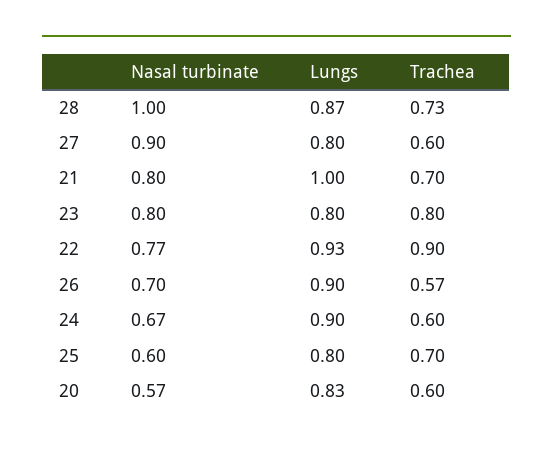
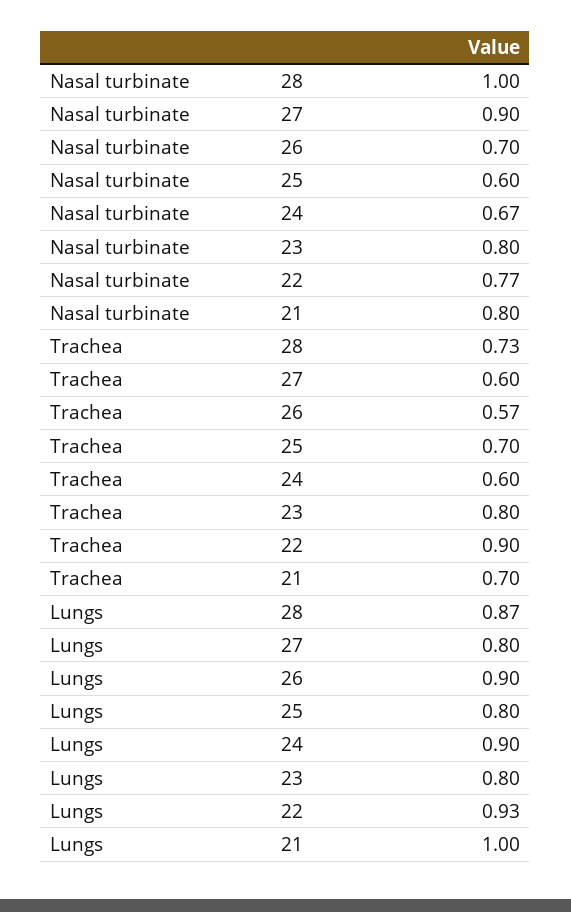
Nasal turbinate, 20: 0.57 -> none
Lungs, 20: 0.83 -> none
Trachea, 20: 0.6 -> none

